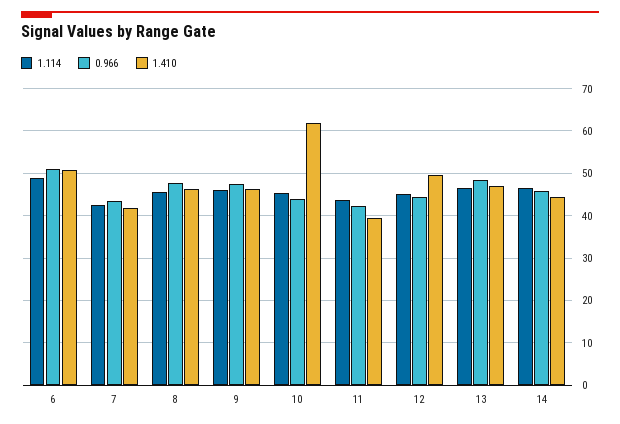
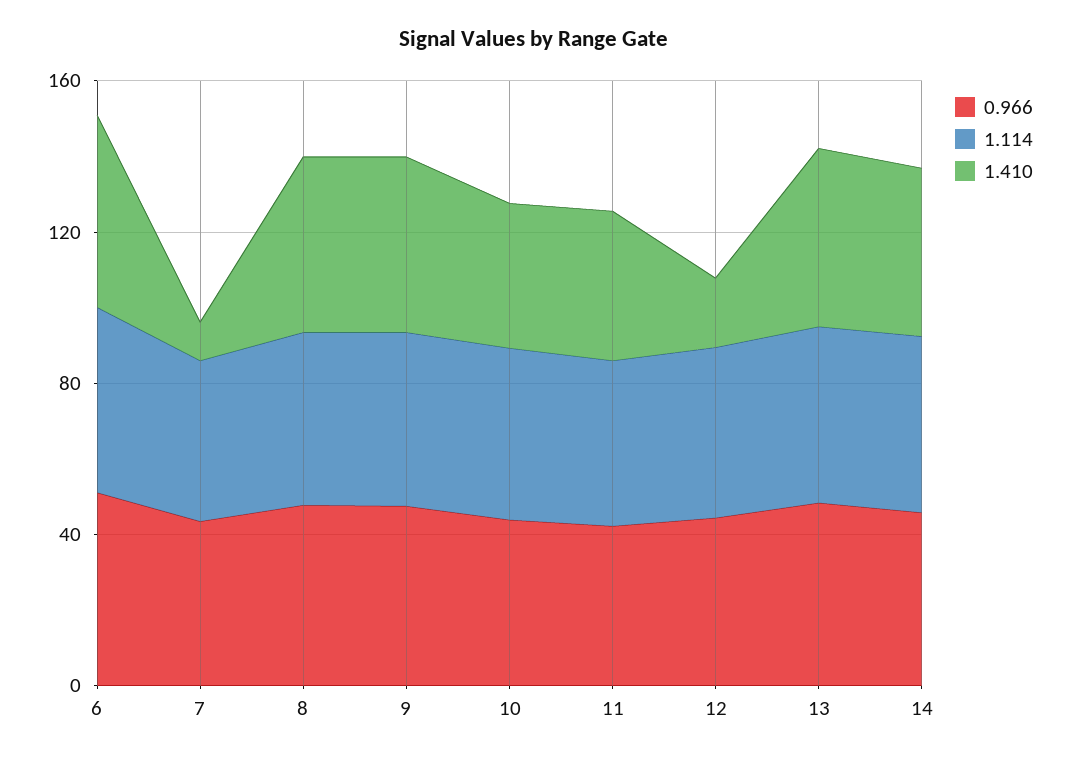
1.410, 7: 42 -> 10
1.410, 10: 62 -> 40
1.410, 12: 50 -> 20

